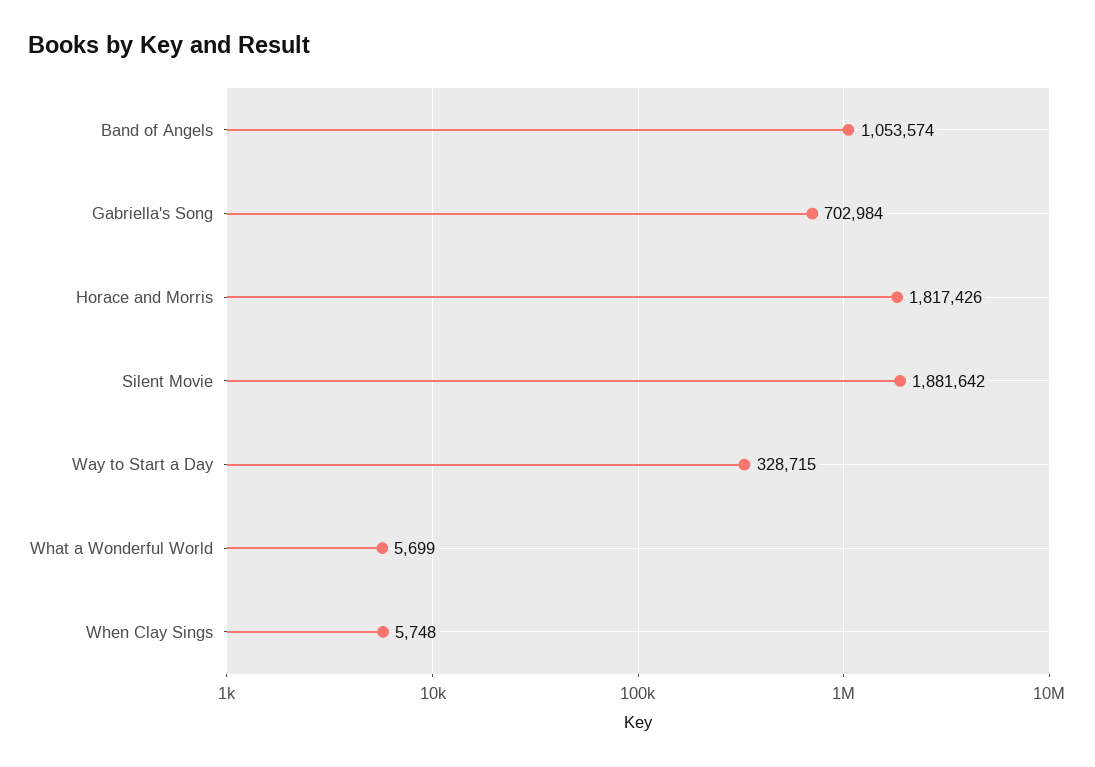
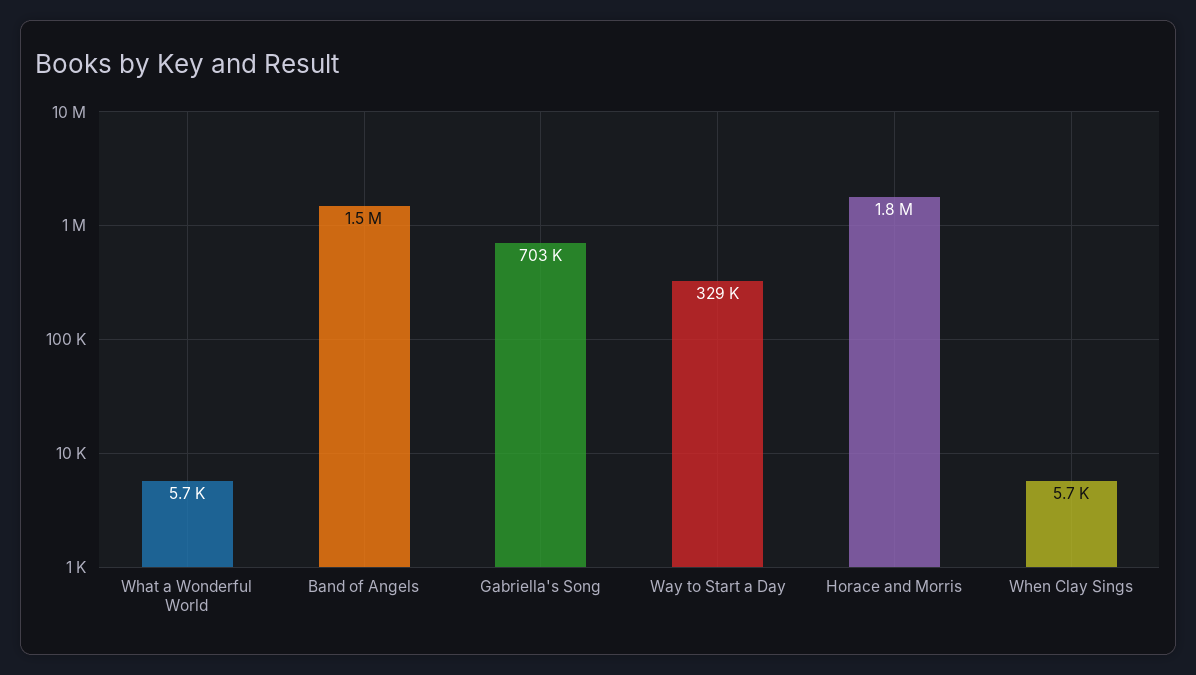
Band of Angels: 1053574 -> 1500000
Silent Movie: 1881642 -> none

